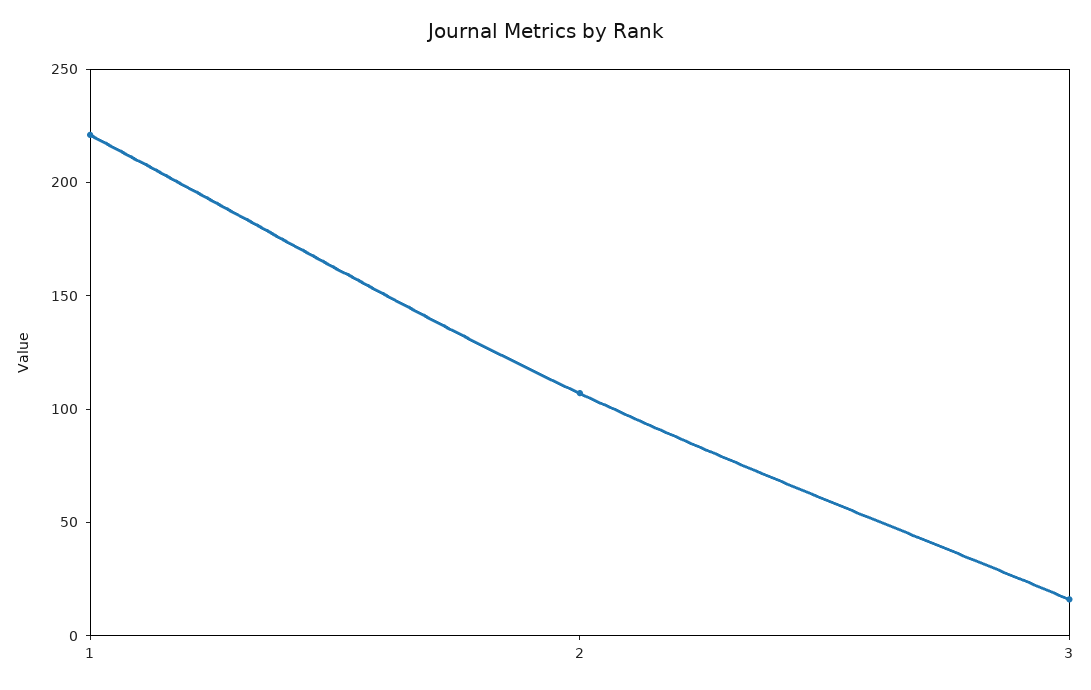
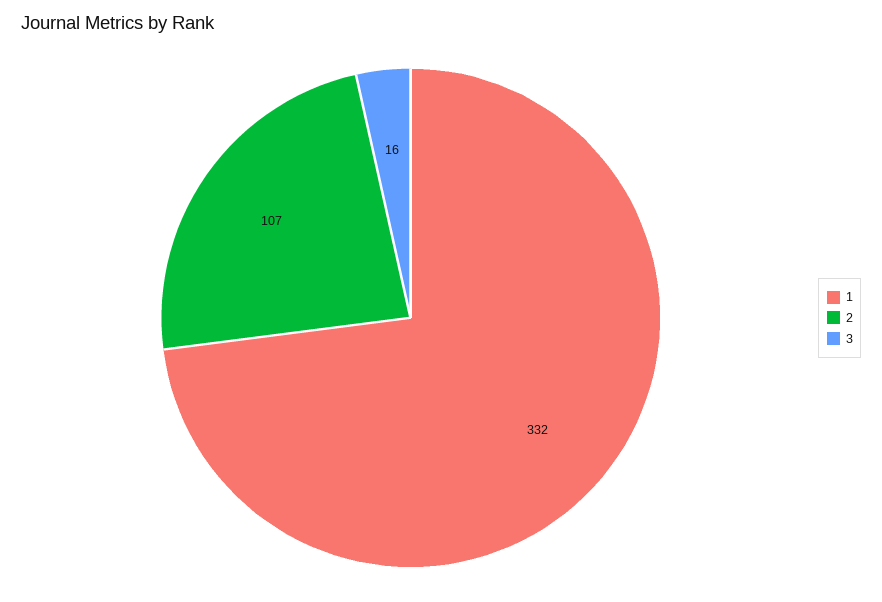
1: 220 -> 332

